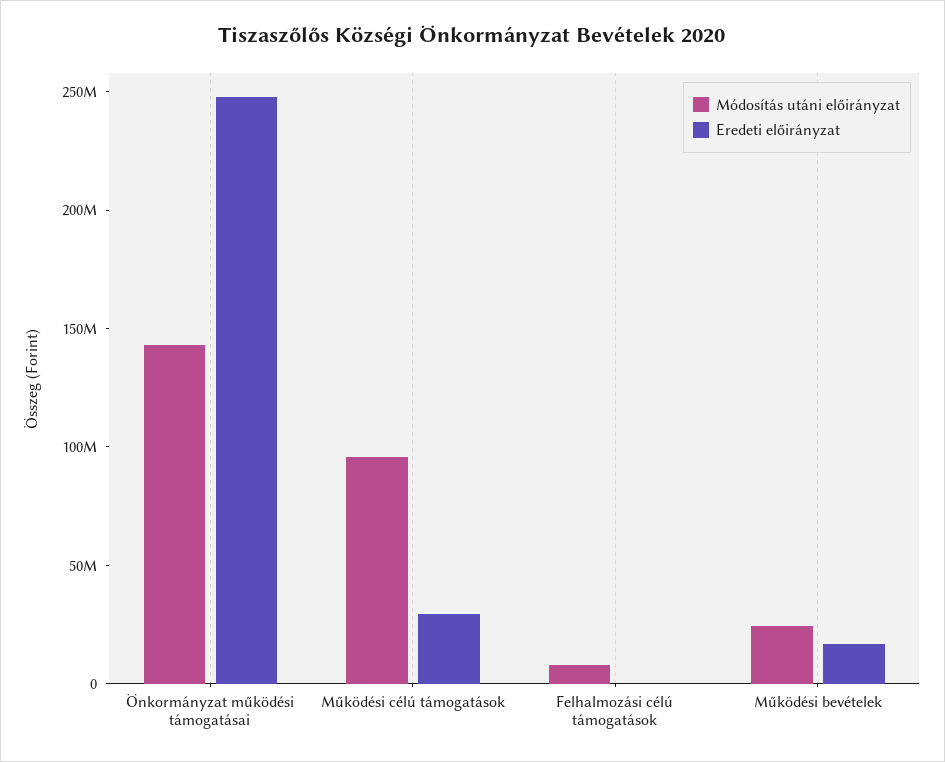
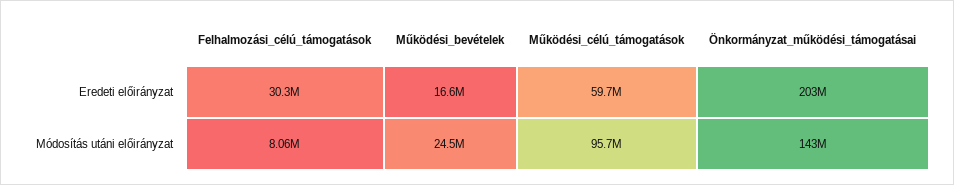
Eredeti előirányzat, Önkormányzat működési támogatásai: 250000000 -> 203000000
Eredeti előirányzat, Működési célú támogatások: 30000000 -> 59700000
Eredeti előirányzat, Felhalmozási célú támogatások: 0 -> 30300000

